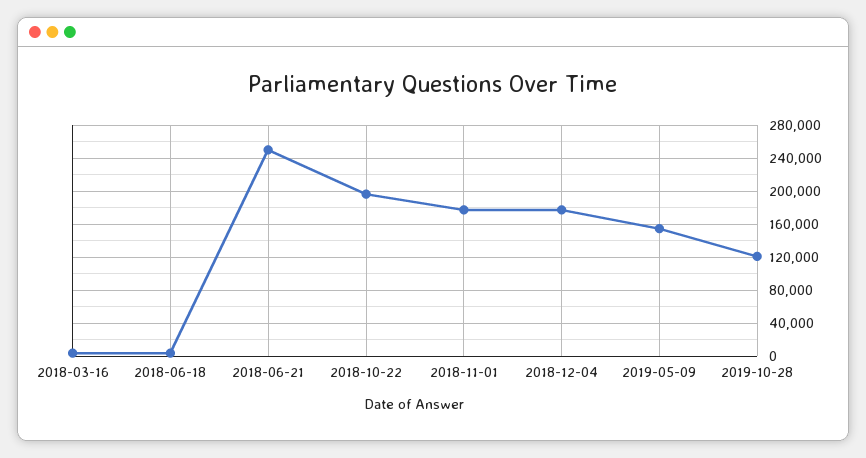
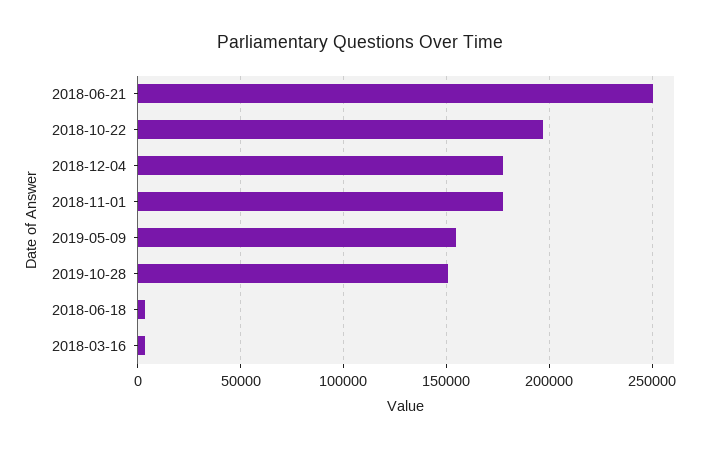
2019-10-28: 120000 -> 150000

